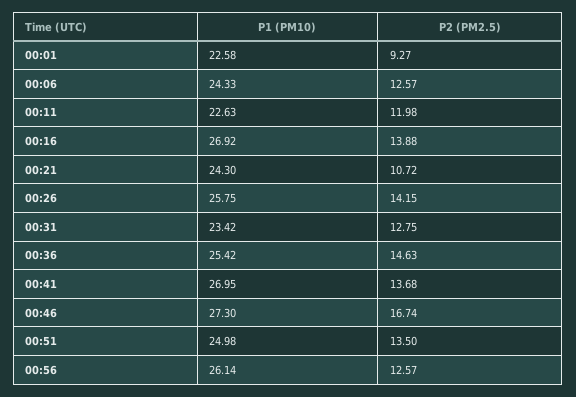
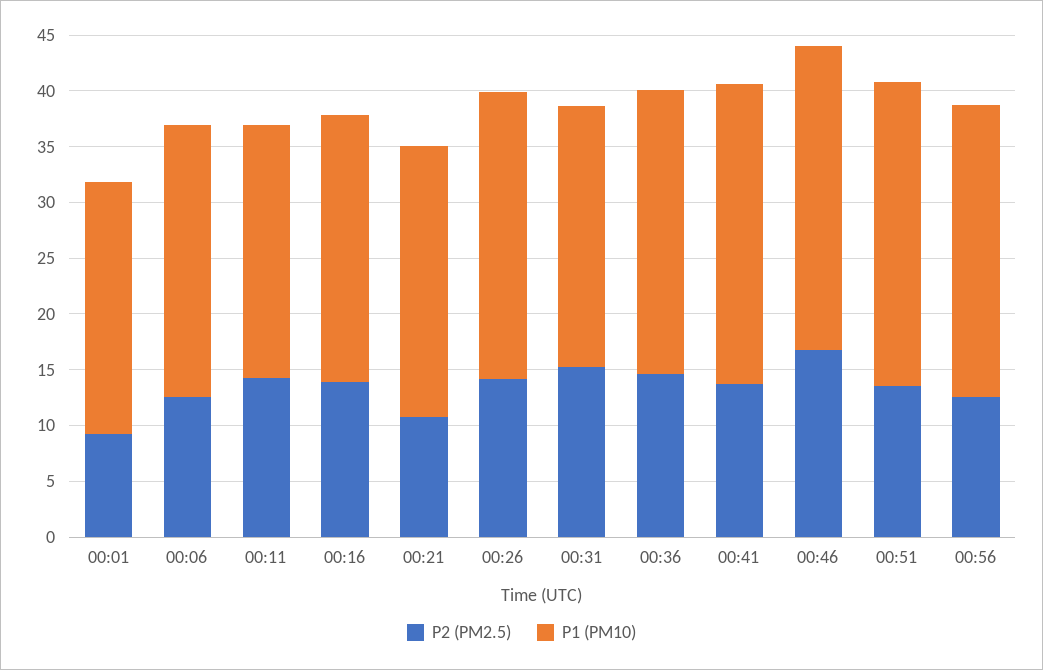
P2 (PM2.5), 00:11: 11.98 -> 14
P1 (PM10), 00:16: 26.92 -> 24
P2 (PM2.5), 00:31: 12.75 -> 15
P1 (PM10), 00:51: 24.98 -> 27

